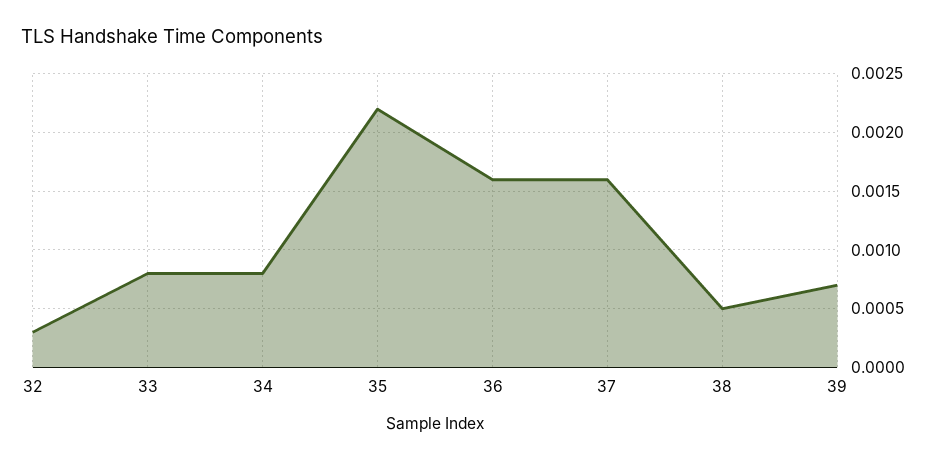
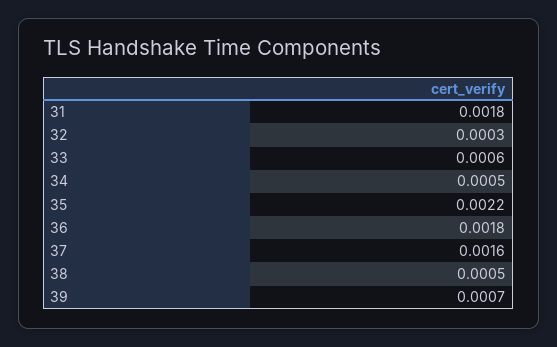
33: 0.0008 -> 0.0006
34: 0.0008 -> 0.0005
36: 0.0016 -> 0.0018
31: none -> 0.0018

